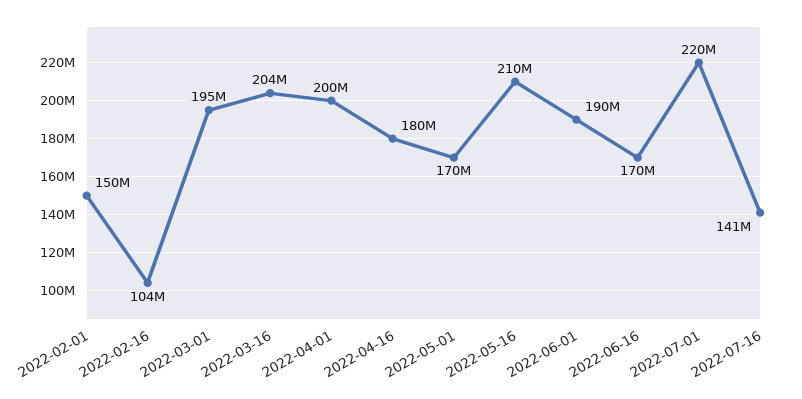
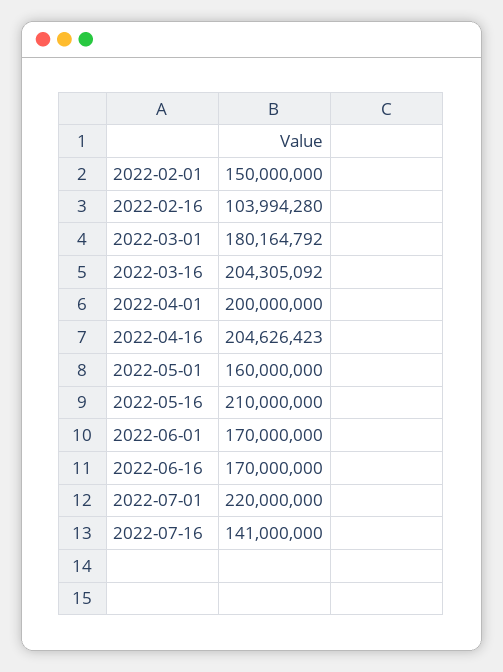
2022-03-01: 195000000 -> 180164792
2022-04-16: 180000000 -> 204626423
2022-05-01: 170000000 -> 160000000
2022-06-01: 190000000 -> 170000000

